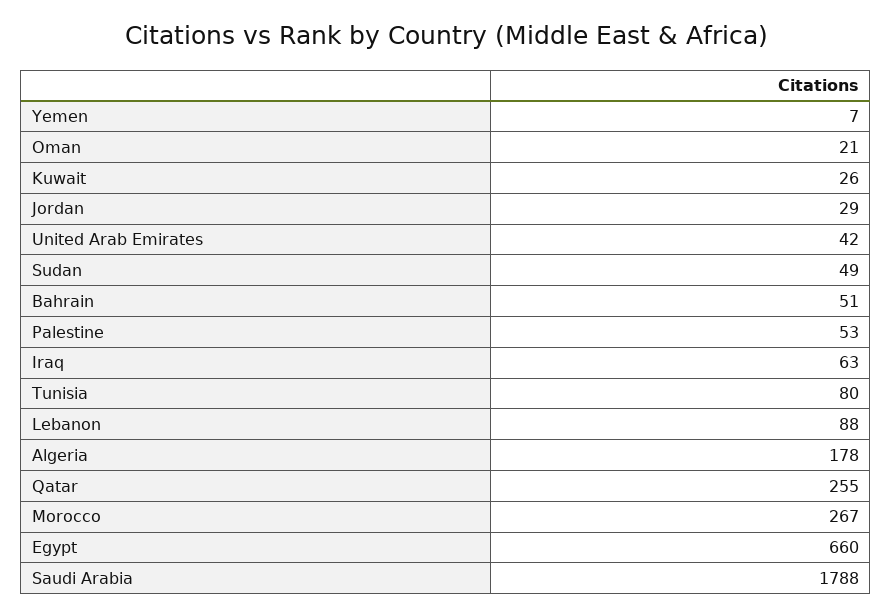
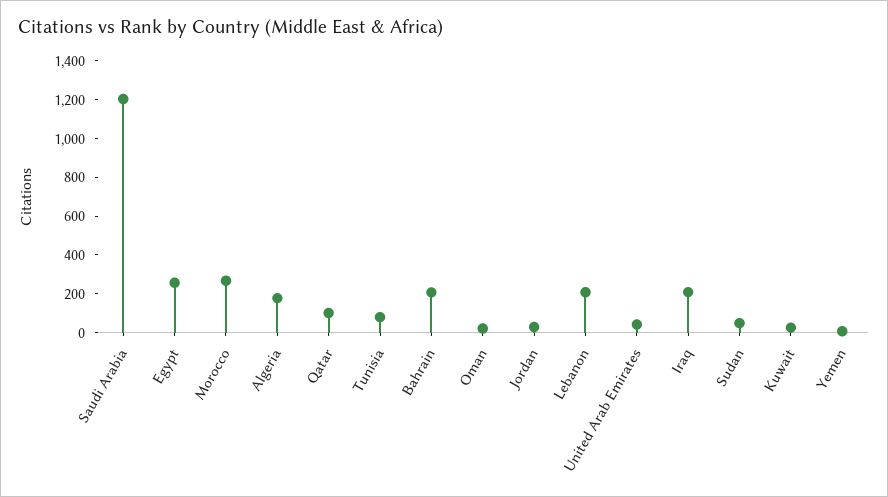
Bahrain: 51 -> 200
Palestine: 53 -> none
Iraq: 63 -> 200
Lebanon: 88 -> 200
Qatar: 255 -> 100
Egypt: 660 -> 250
Saudi Arabia: 1788 -> 1200

